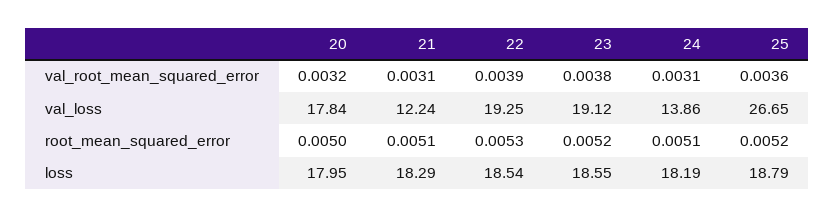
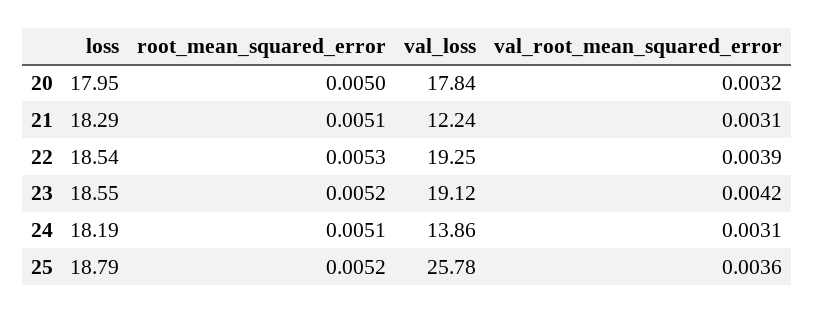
23, val_root_mean_squared_error: 0.0038 -> 0.0042
25, val_loss: 26.65 -> 25.78

